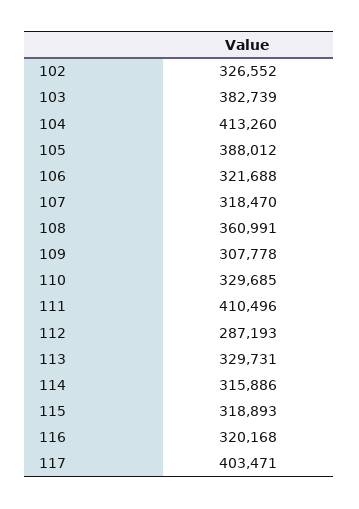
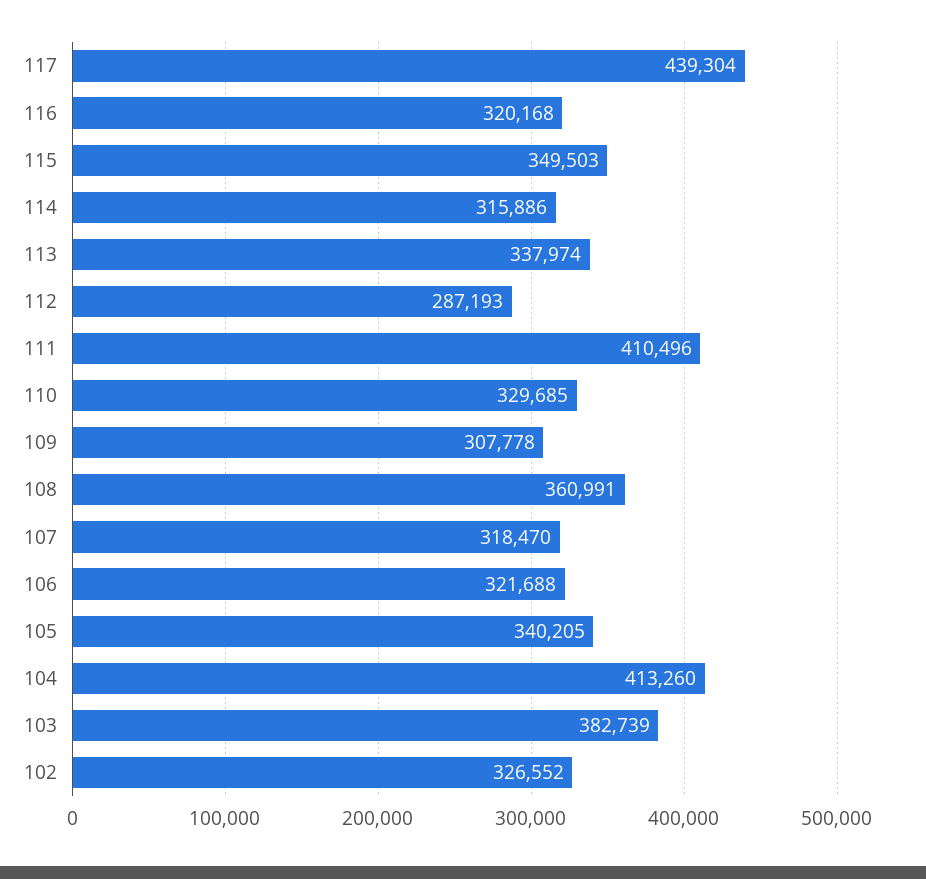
105: 388012 -> 340205
113: 329731 -> 337974
115: 318893 -> 349503
117: 403471 -> 439304

